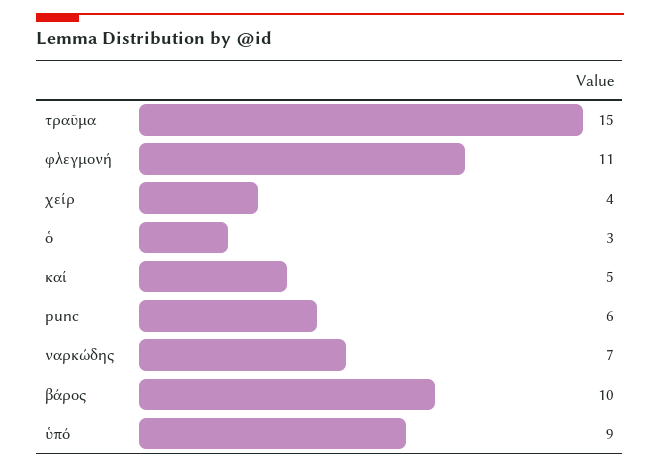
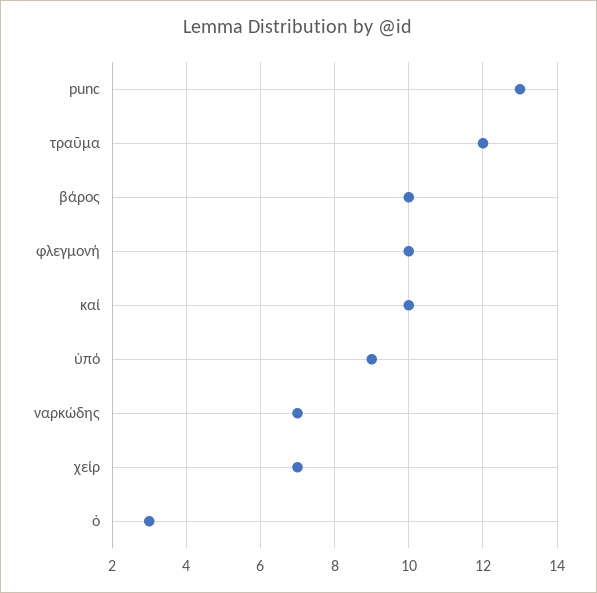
τραῦμα: 15 -> 12
φλεγμονή: 11 -> 10
χείρ: 4 -> 7
καί: 5 -> 10
punc: 6 -> 13

